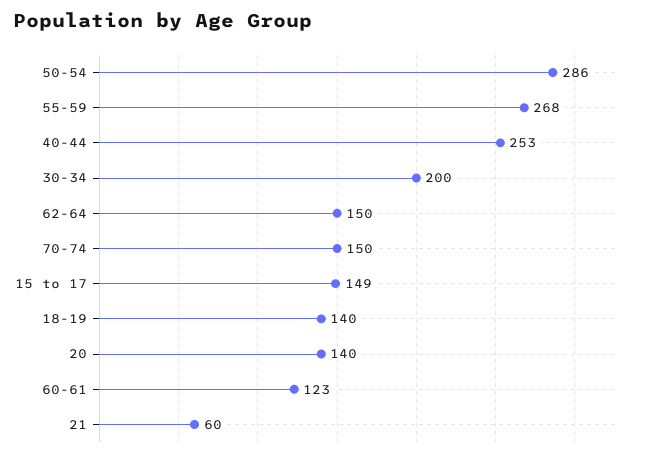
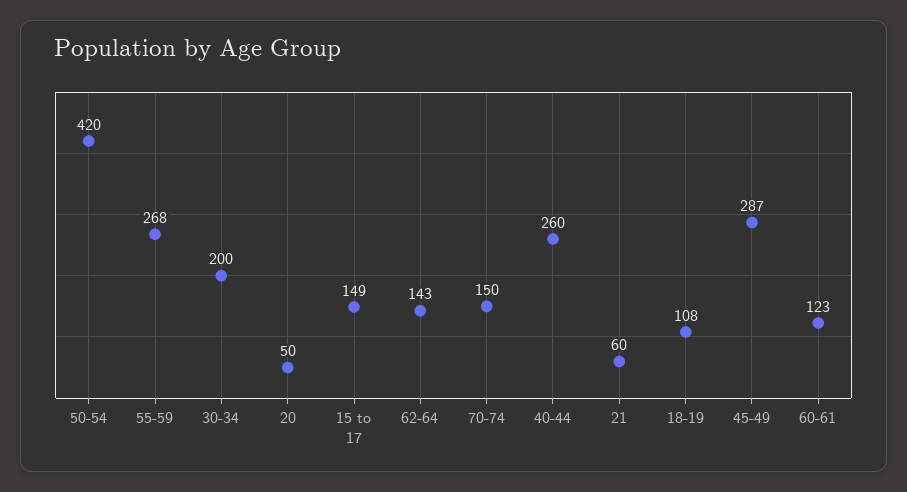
50-54: 286 -> 420
40-44: 253 -> 260
62-64: 150 -> 143
18-19: 140 -> 108
20: 140 -> 50
45-49: none -> 287

